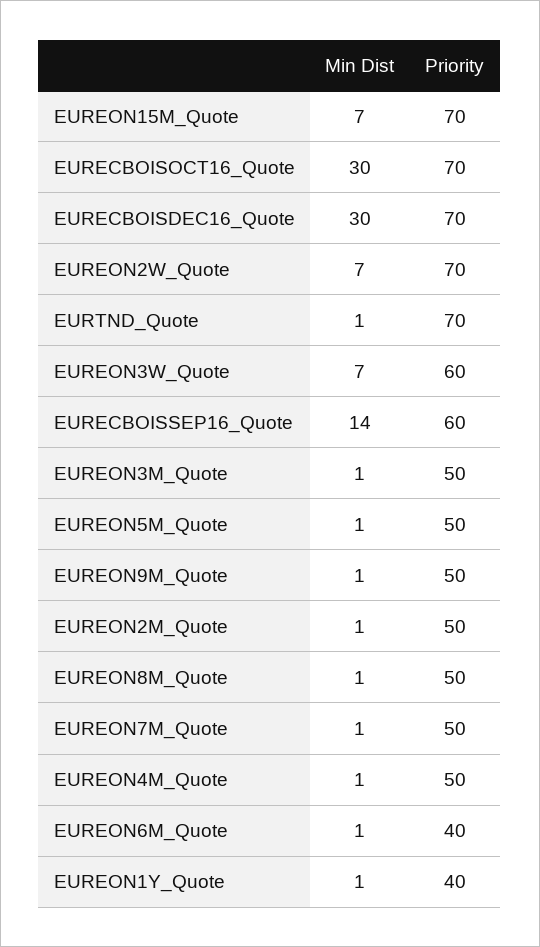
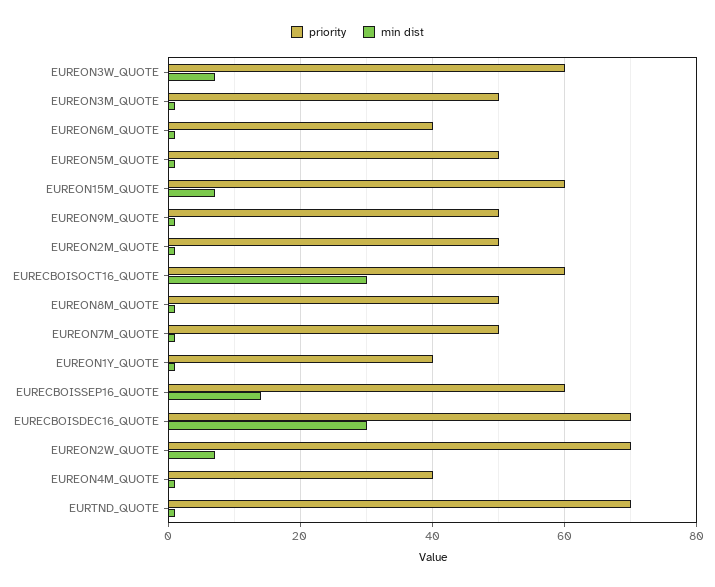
Priority, EUREON15M_Quote: 70 -> 60
Priority, EURECBOISOCT16_Quote: 70 -> 60
Priority, EUREON4M_Quote: 50 -> 40

